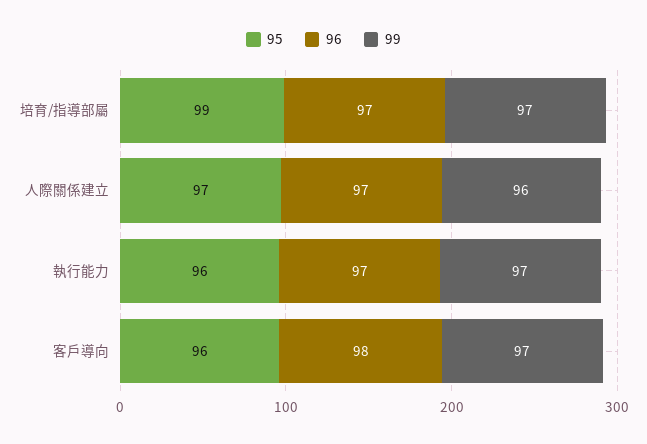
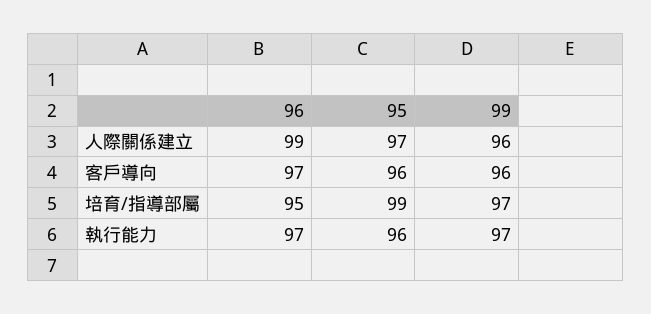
96, 培育/指導部屬: 97 -> 95
96, 人際關係建立: 97 -> 99
96, 客戶導向: 98 -> 97
99, 客戶導向: 97 -> 96

